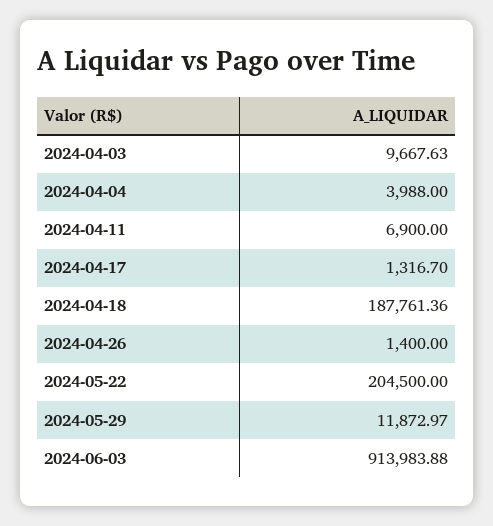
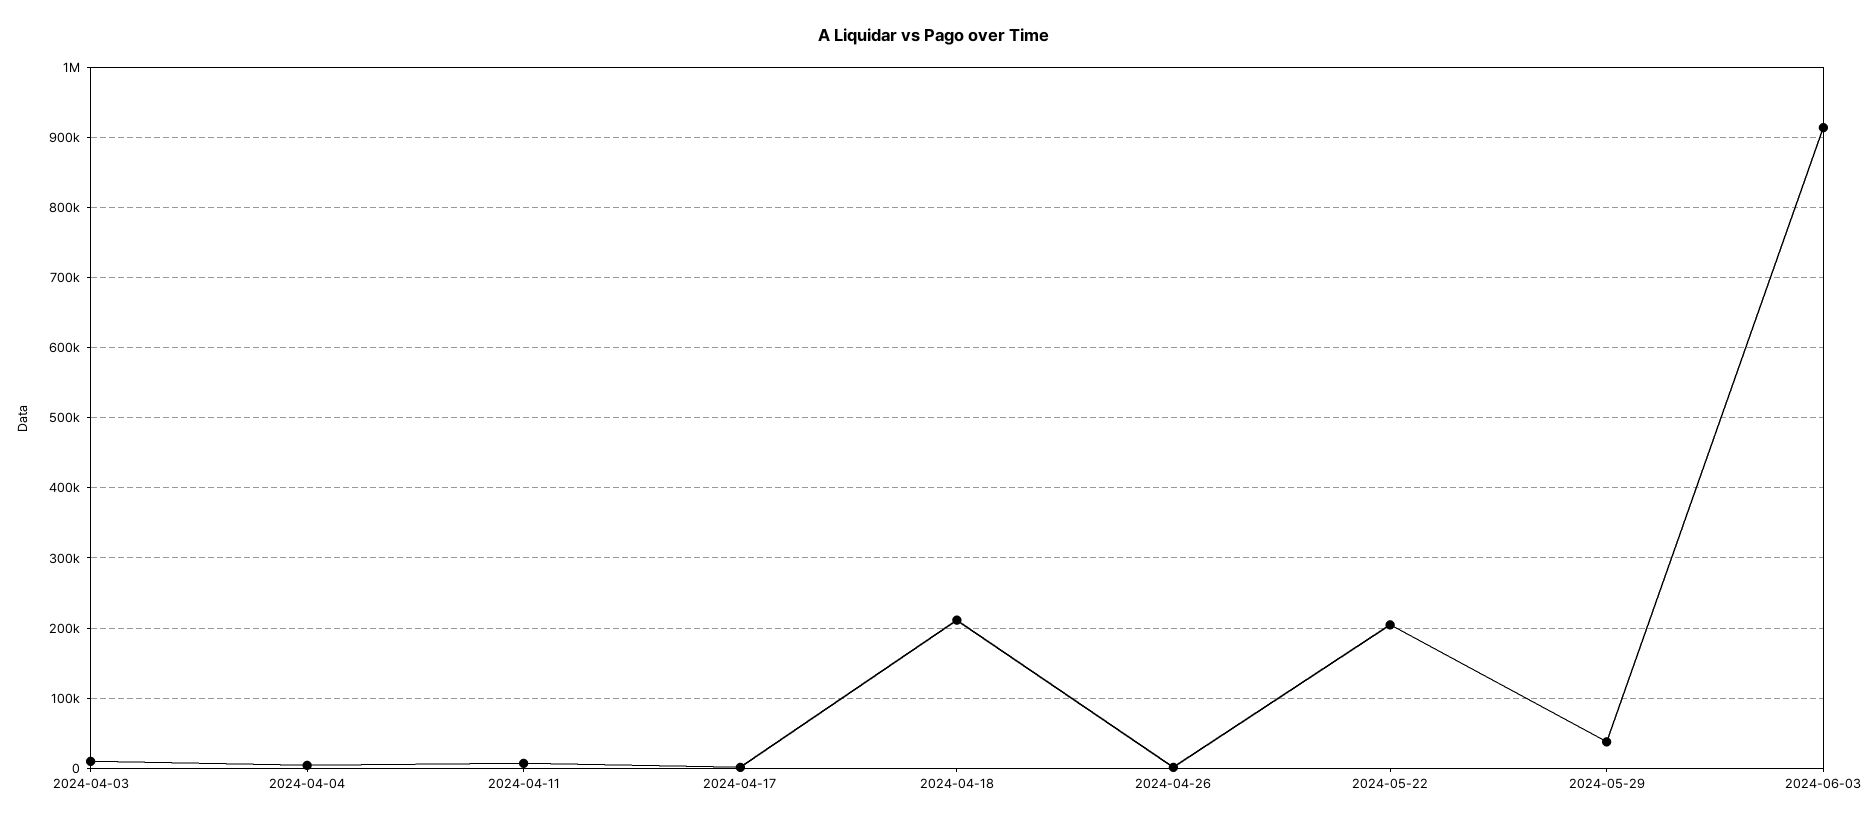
2024-04-18: 187761.36 -> 210000
2024-05-29: 11872.97 -> 40000

